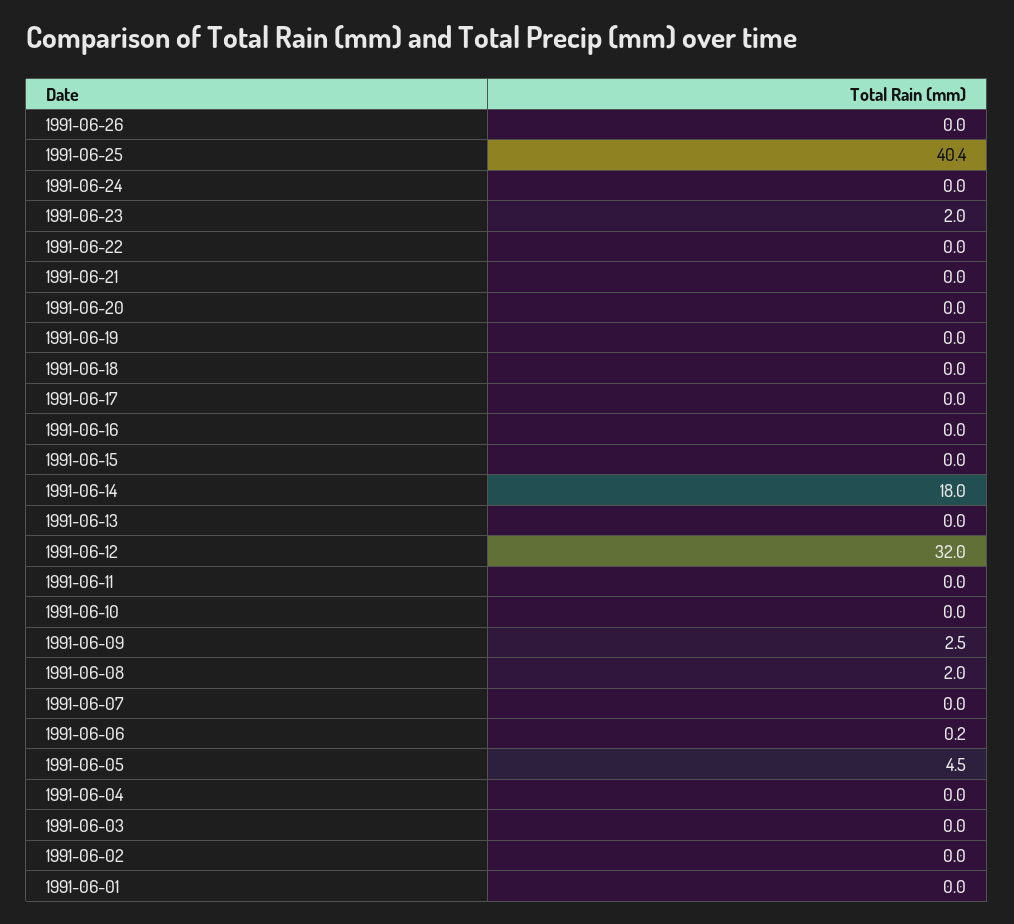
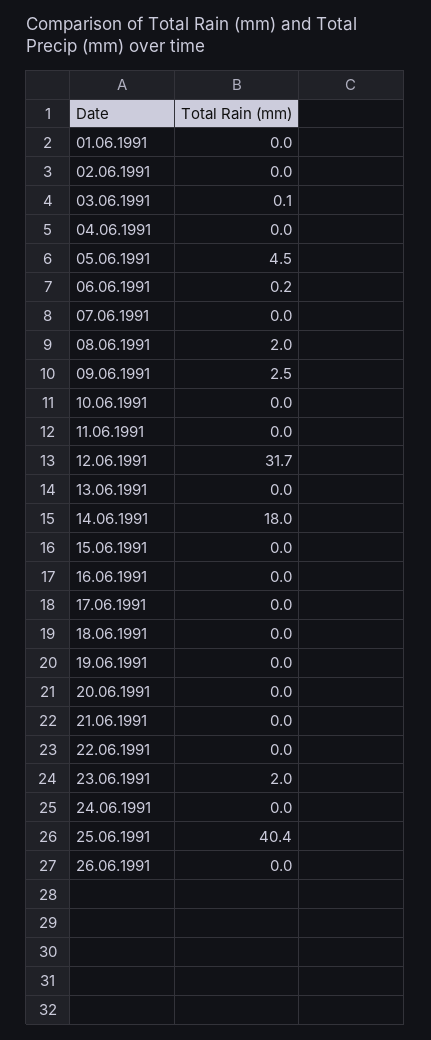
1991-06-12: 32 -> 31.7
1991-06-03: 0 -> 0.1

